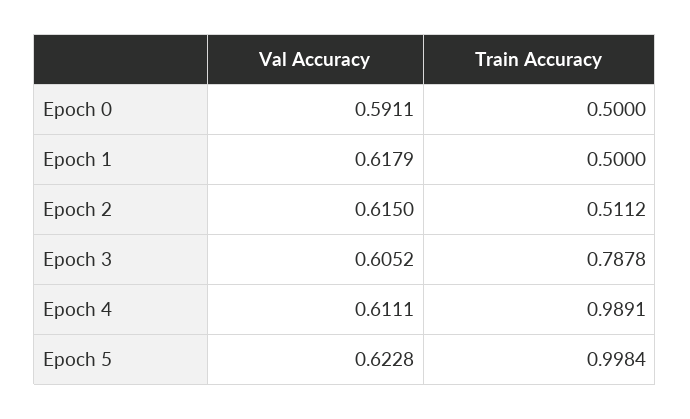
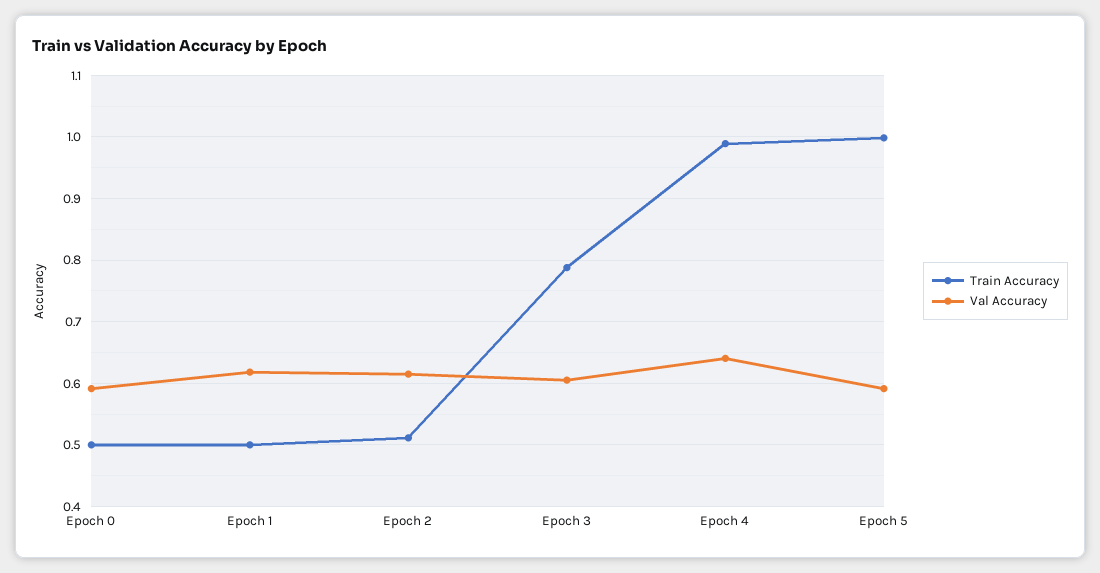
Val Accuracy, Epoch 4: 0.6111 -> 0.64
Val Accuracy, Epoch 5: 0.6228 -> 0.59

